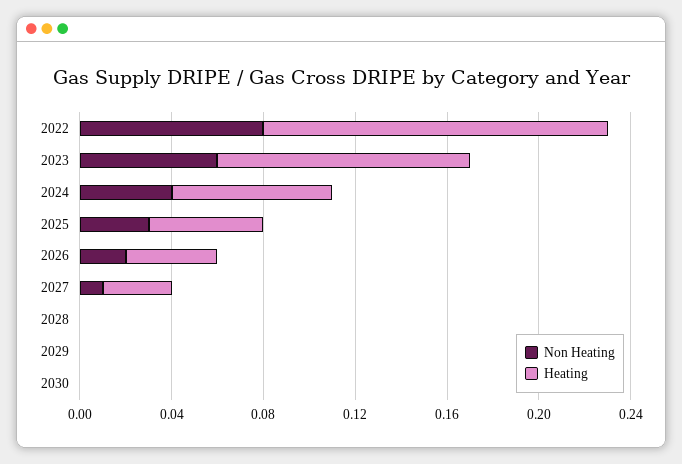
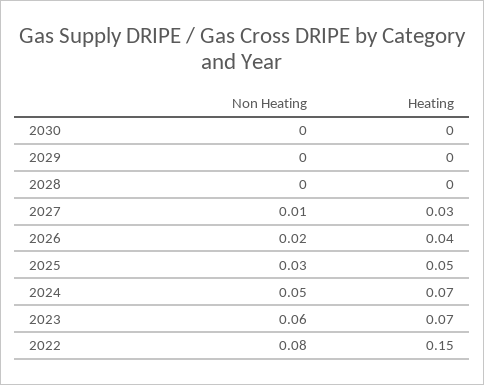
Heating, 2023: 0.11 -> 0.07
Non Heating, 2024: 0.04 -> 0.05

